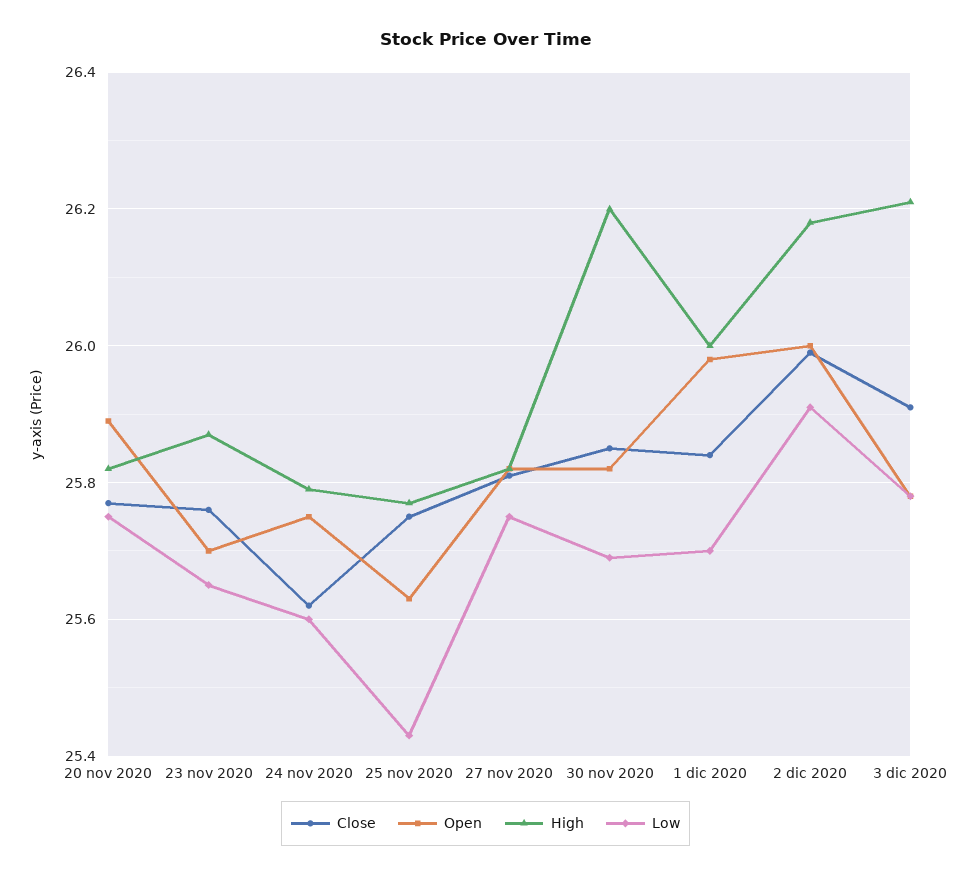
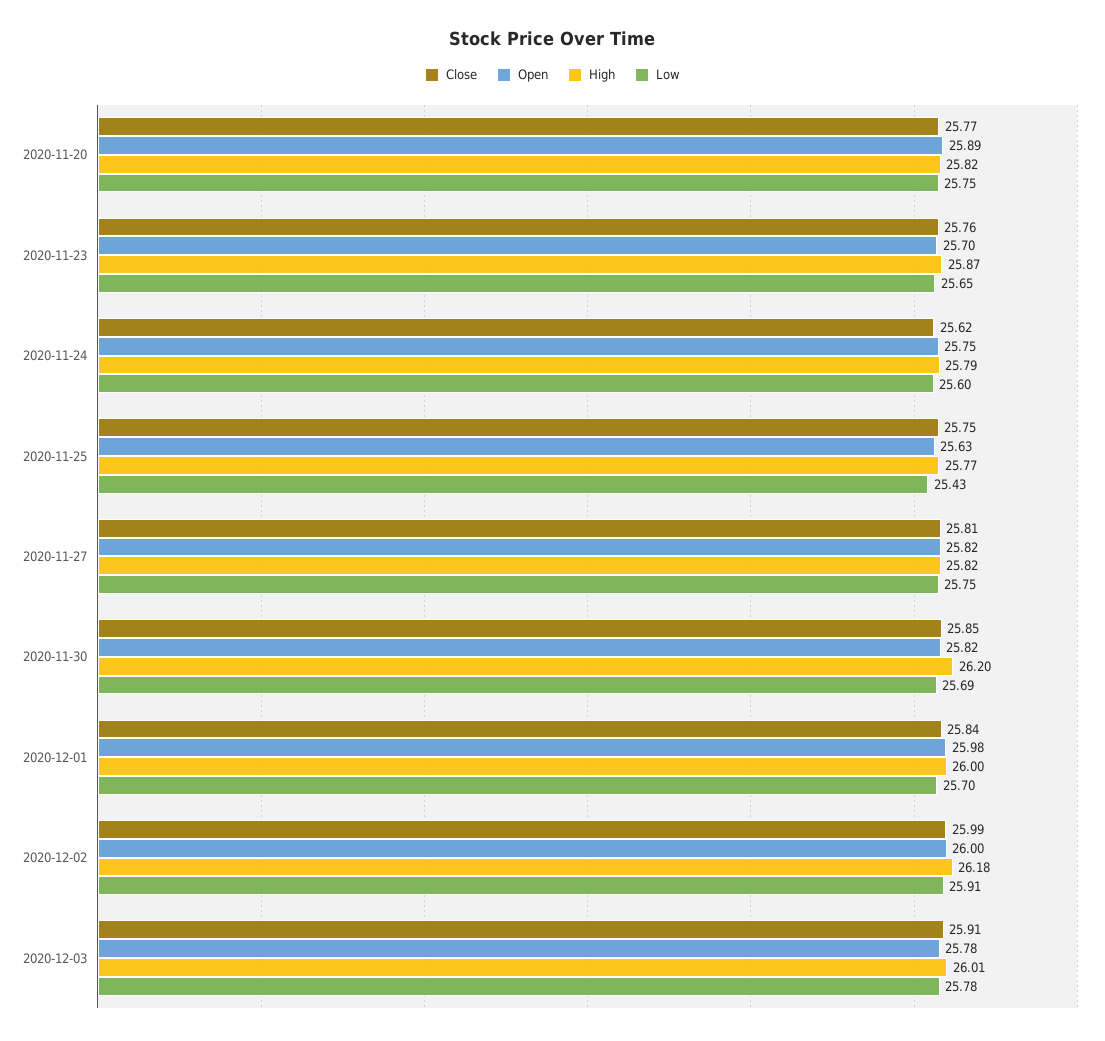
High, 3 dic 2020: 26.2 -> 26.01

